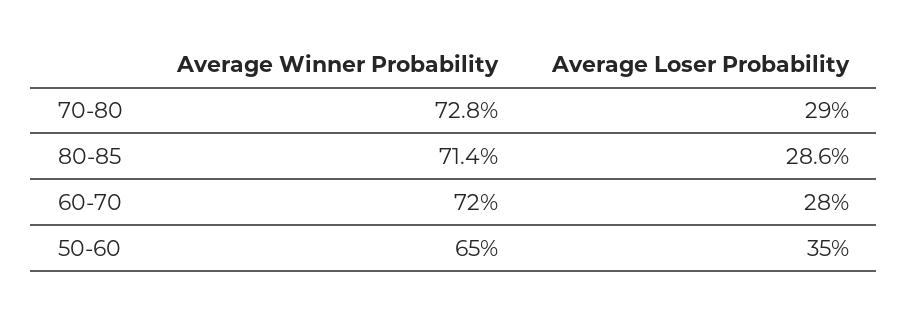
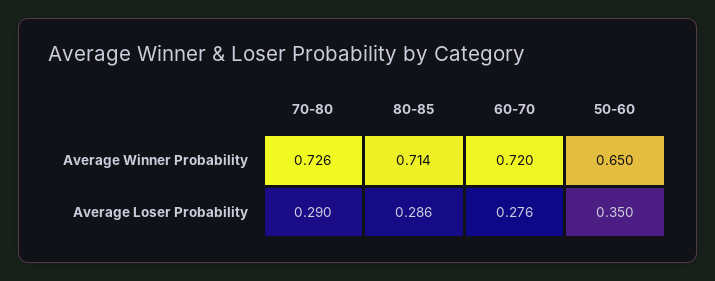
Average Winner Probability, 70-80: 0.728 -> 0.726
Average Loser Probability, 60-70: 0.28 -> 0.276

